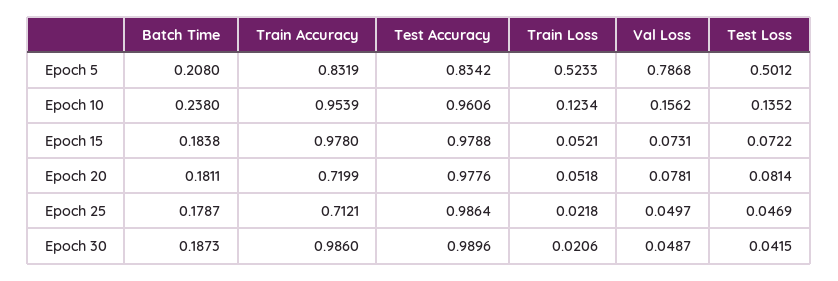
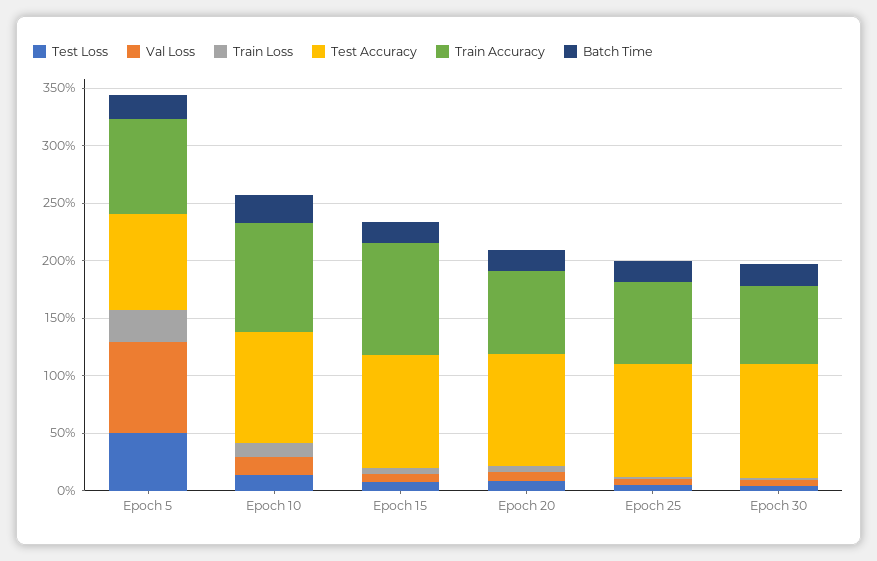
Train Loss, Epoch 5: 0.5233 -> 0.3
Train Accuracy, Epoch 30: 0.986 -> 0.7

